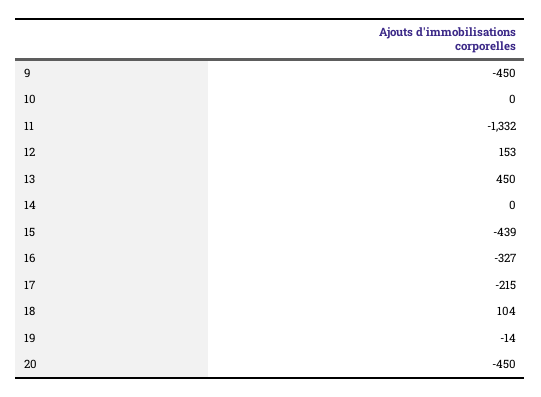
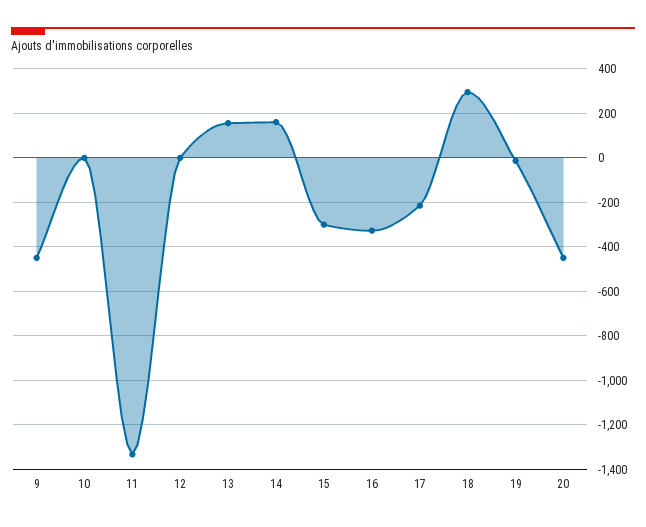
12: 153 -> 0
13: 450 -> 150
14: 0 -> 150
15: -439 -> -300
18: 104 -> 300

